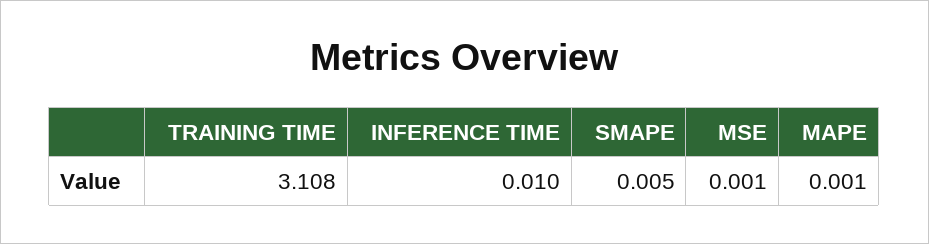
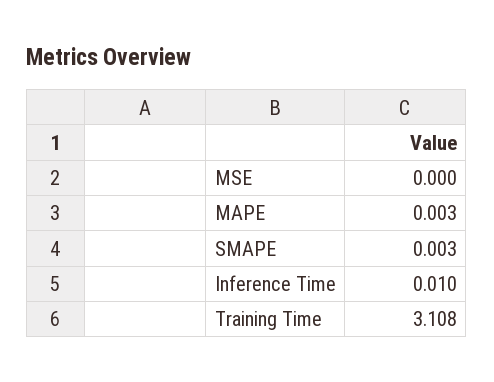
SMAPE: 0.005 -> 0.003
MSE: 0.001 -> 0
MAPE: 0.001 -> 0.003

